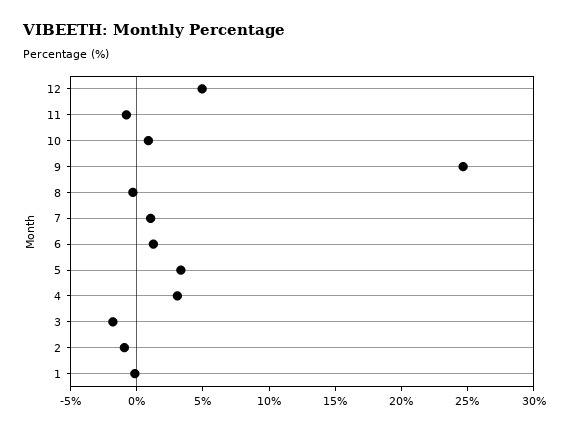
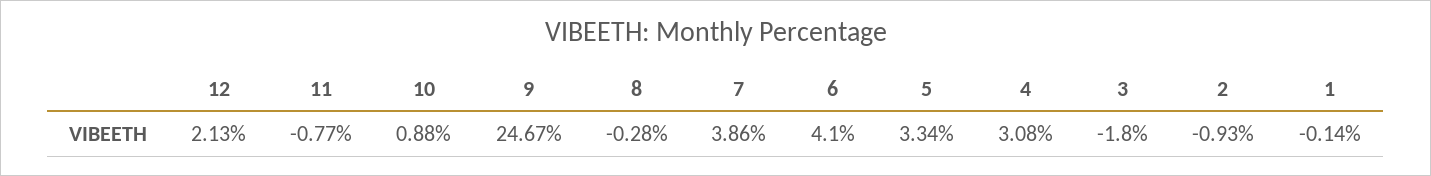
12: 5 -> 2.13
7: 1 -> 3.86
6: 1 -> 4.1

